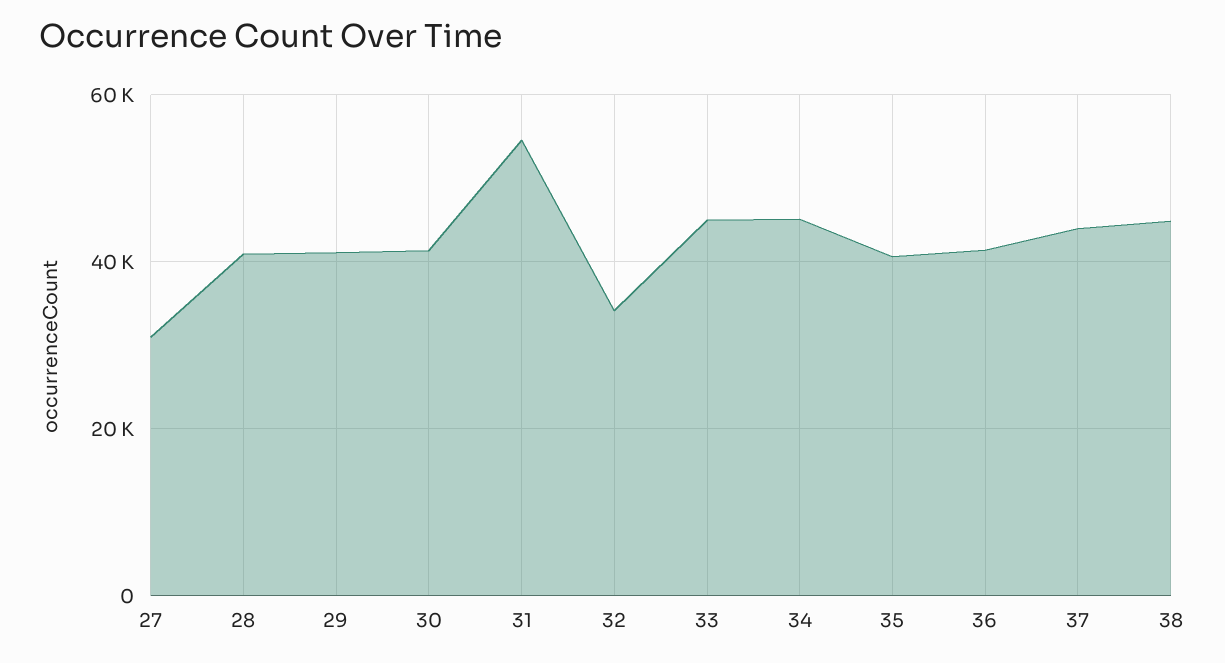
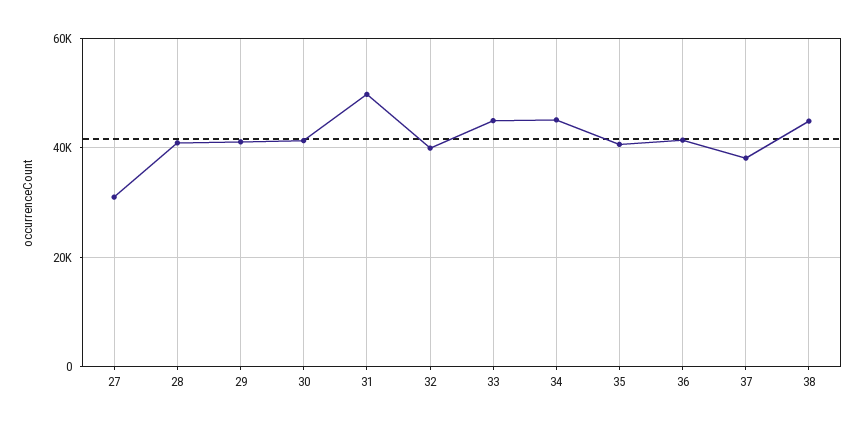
31: 54000 -> 50000
32: 34000 -> 40000
37: 44000 -> 38000

